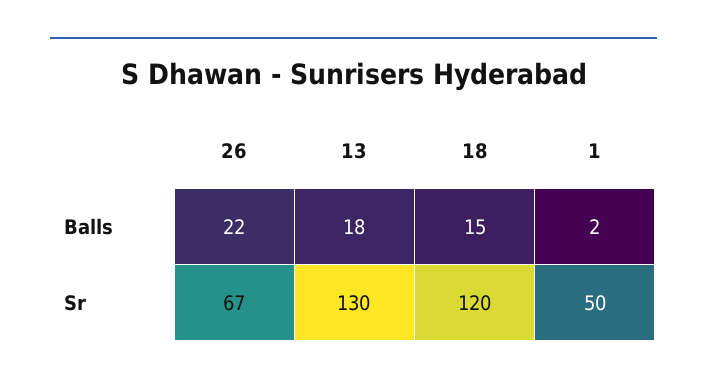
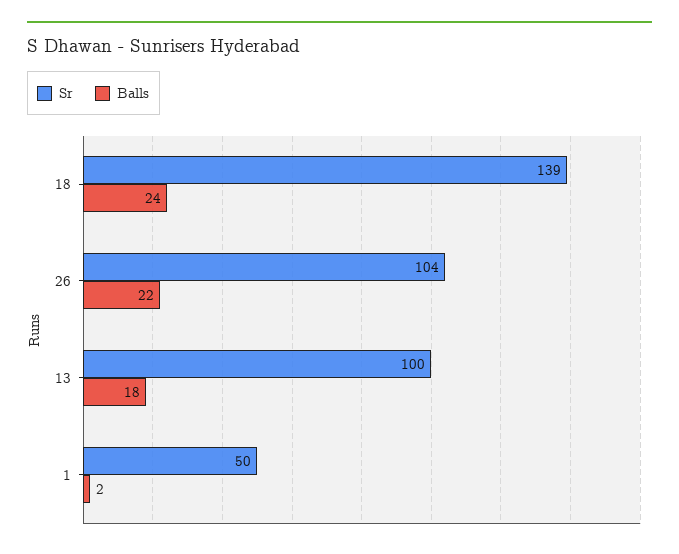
Balls, 18: 15 -> 24
Sr, 26: 67 -> 104
Sr, 13: 130 -> 100
Sr, 18: 120 -> 139

